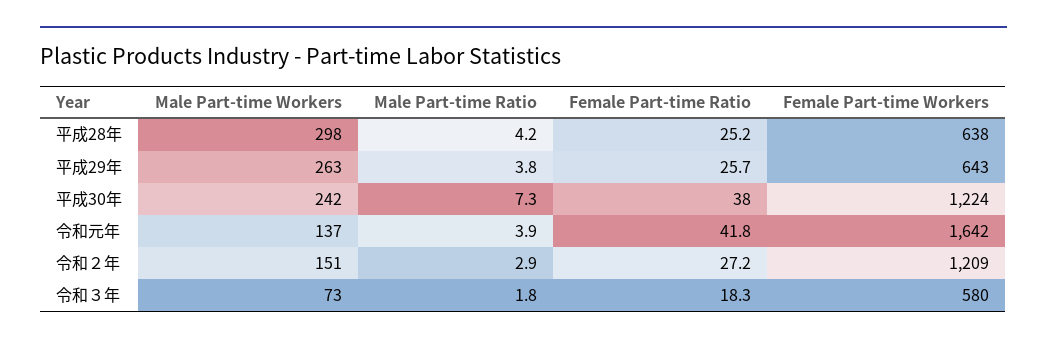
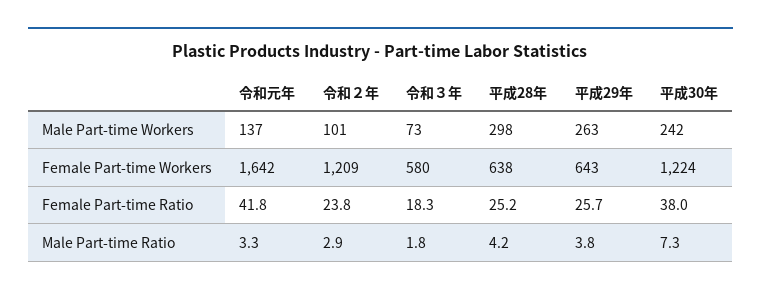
Male Part-time Ratio, 令和元年: 3.9 -> 3.3
Male Part-time Workers, 令和２年: 151 -> 101
Female Part-time Ratio, 令和２年: 27.2 -> 23.8

